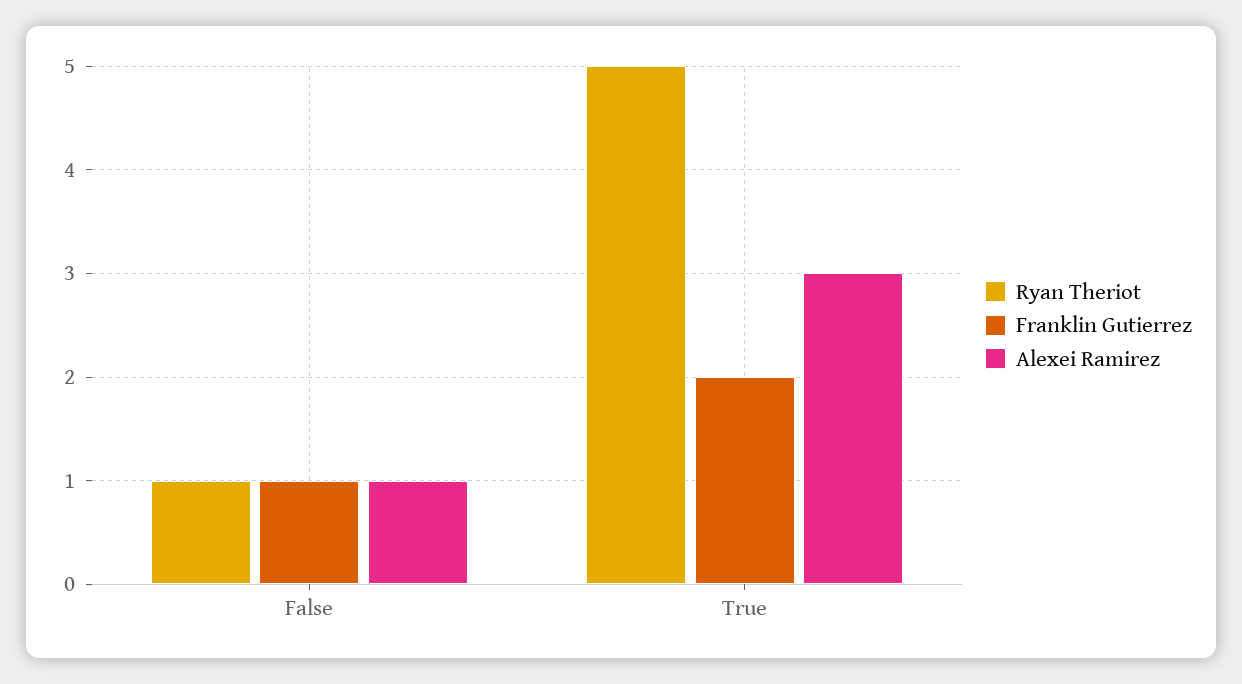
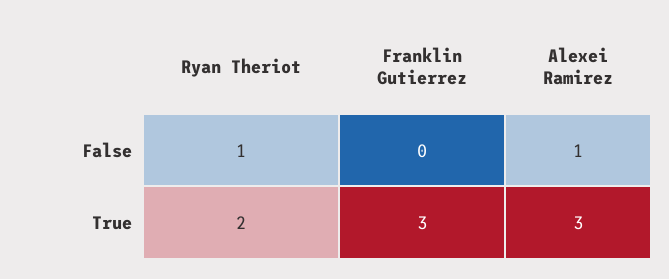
Franklin Gutierrez, False: 1 -> 0
Ryan Theriot, True: 5 -> 2
Franklin Gutierrez, True: 2 -> 3

